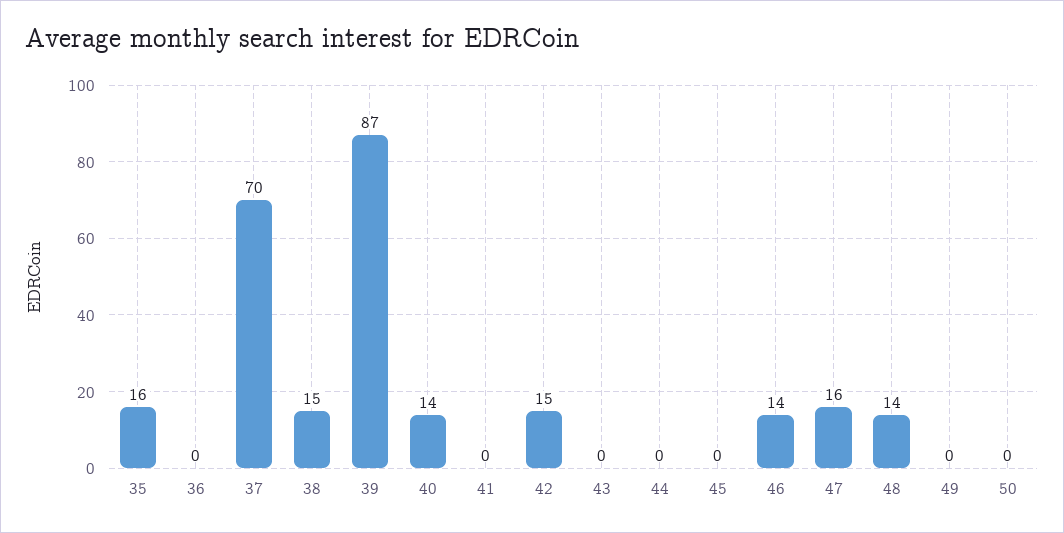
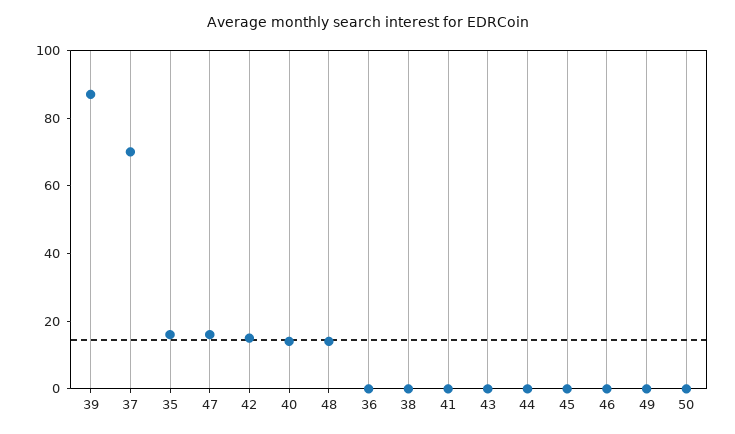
38: 15 -> 0
46: 14 -> 0

